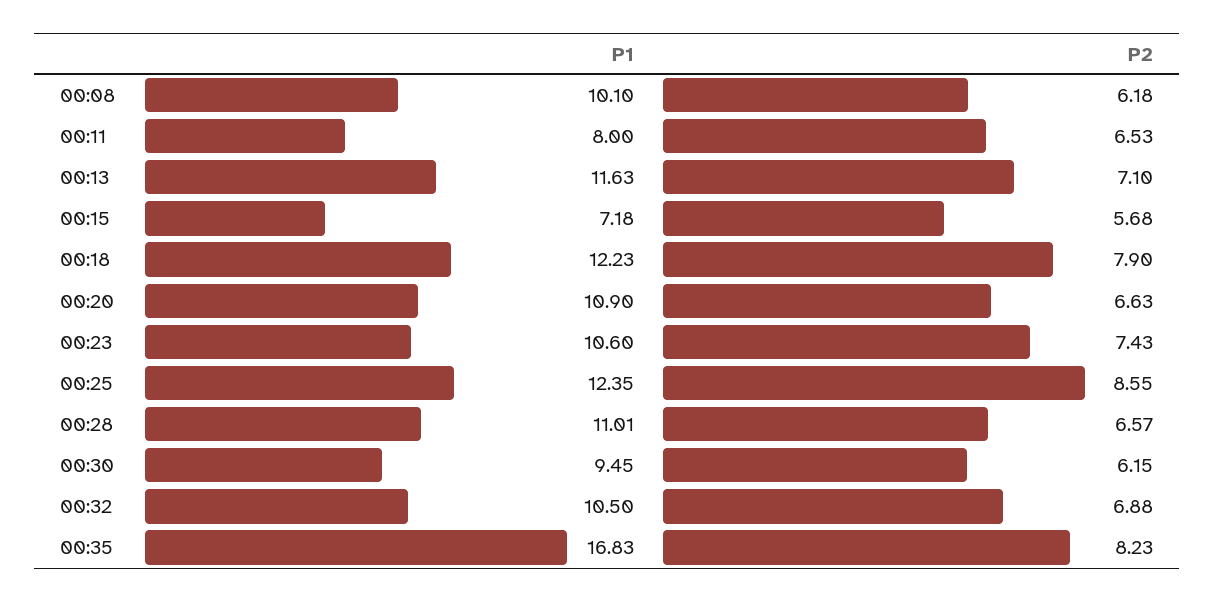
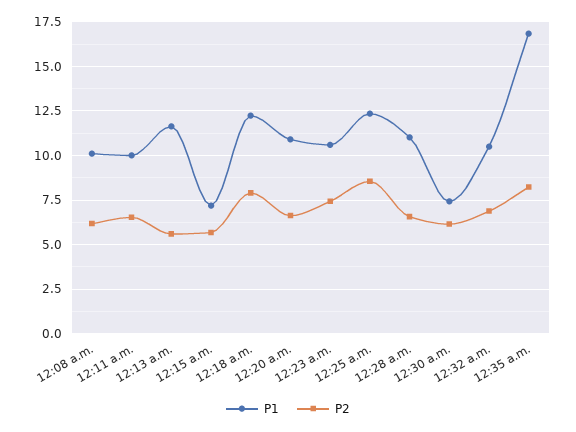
P1, 00:11: 8 -> 10
P2, 00:13: 7.1 -> 5.5
P1, 00:30: 9.45 -> 7.5

